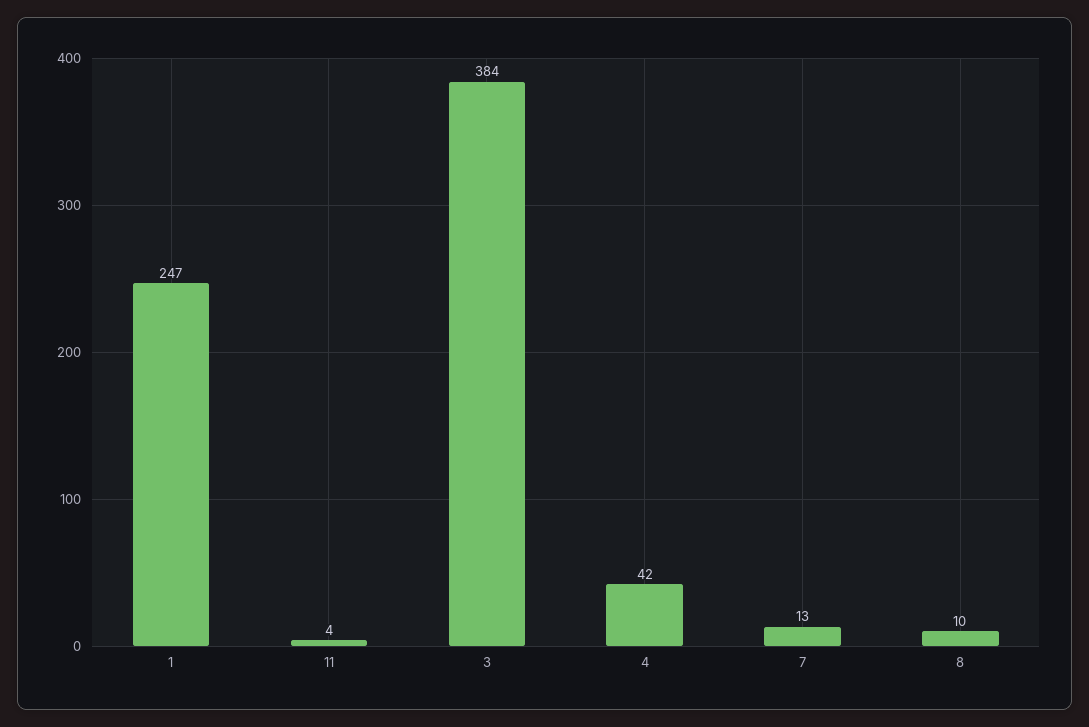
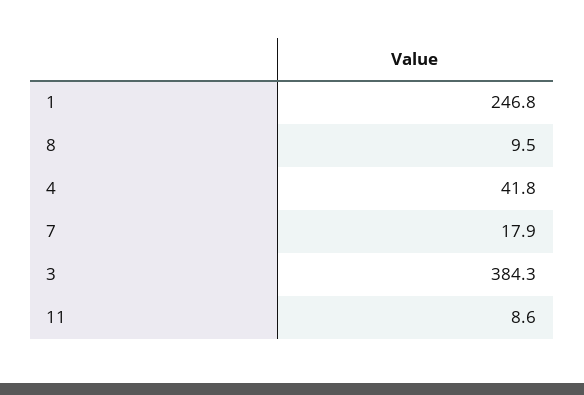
11: 4 -> 8.6
7: 13 -> 17.9

